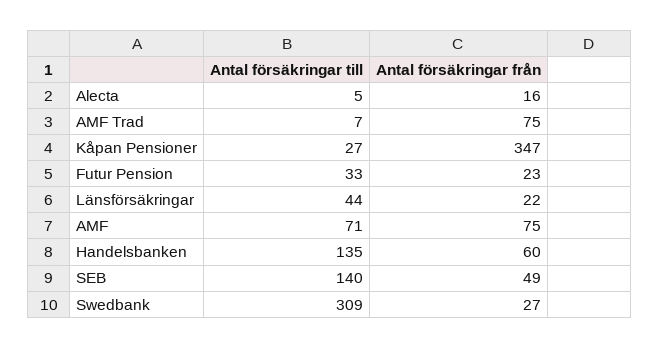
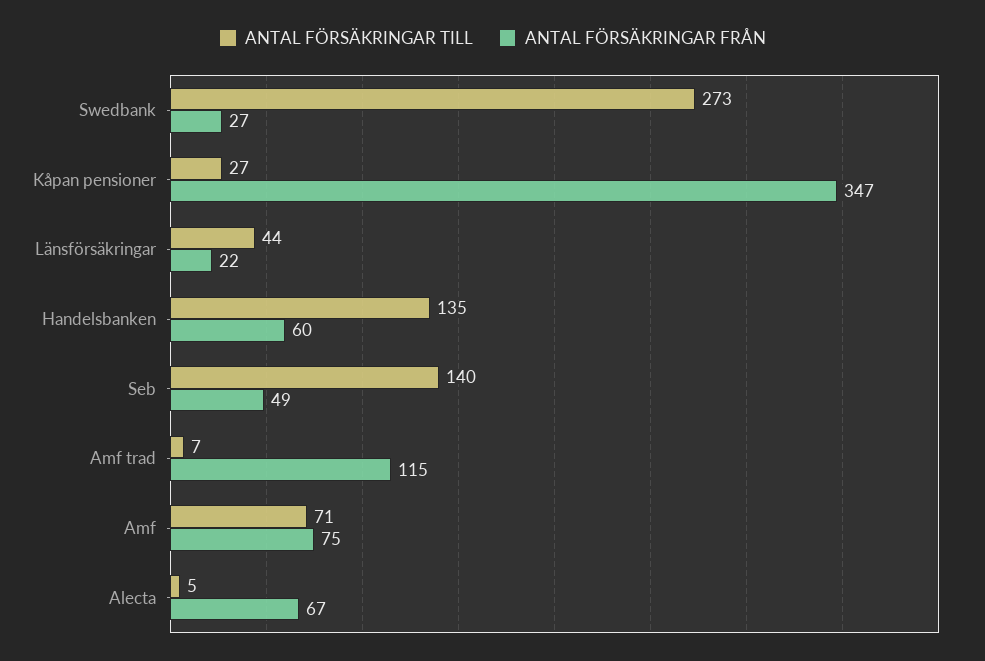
Antal försäkringar från, Alecta: 16 -> 67
Antal försäkringar från, AMF Trad: 75 -> 115
Antal försäkringar till, Futur Pension: 33 -> none
Antal försäkringar från, Futur Pension: 23 -> none
Antal försäkringar till, Swedbank: 309 -> 273

